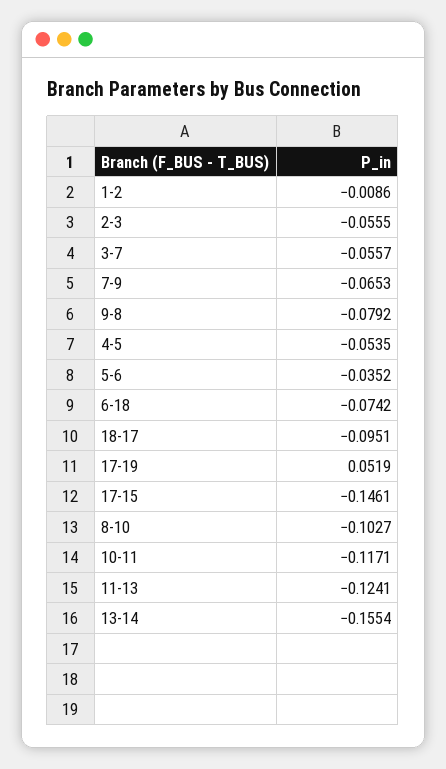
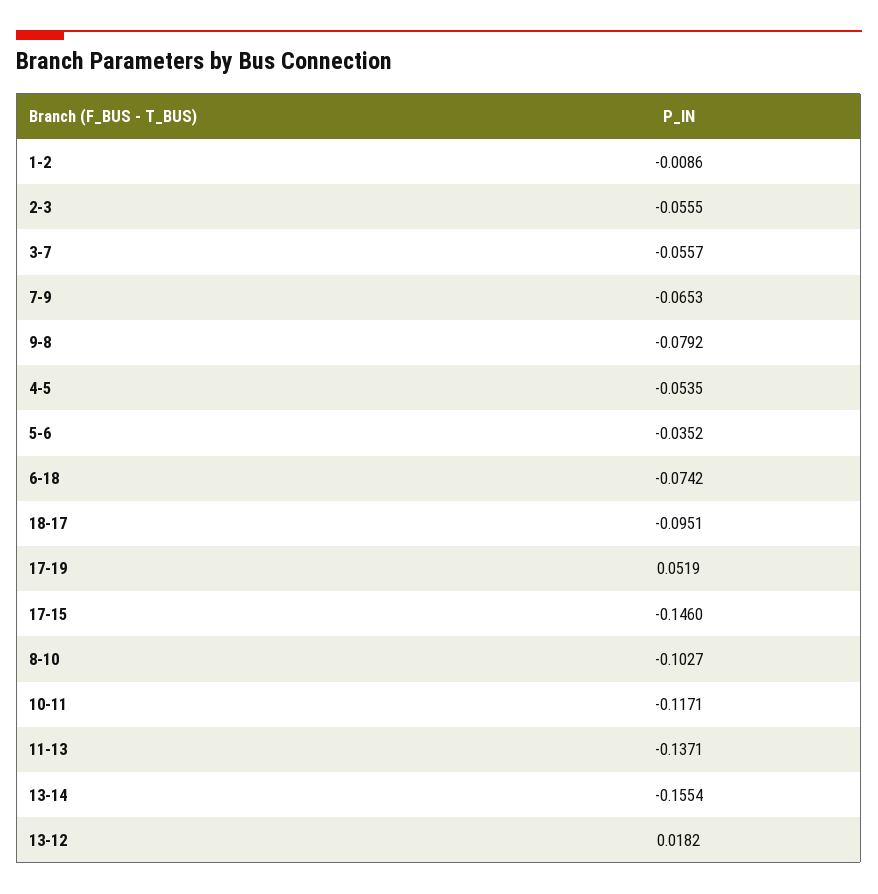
17-15: -0.1461 -> -0.146
11-13: -0.1241 -> -0.1371
13-12: none -> 0.0182

